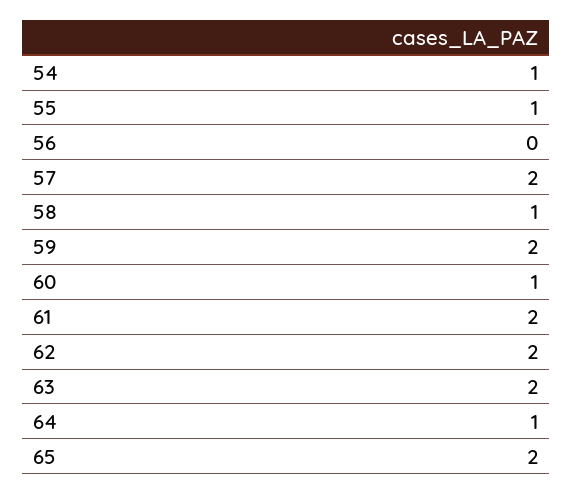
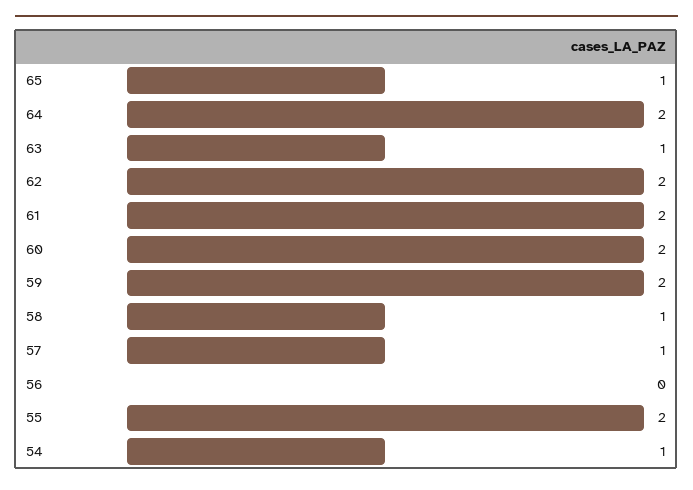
55: 1 -> 2
57: 2 -> 1
60: 1 -> 2
63: 2 -> 1
64: 1 -> 2
65: 2 -> 1

